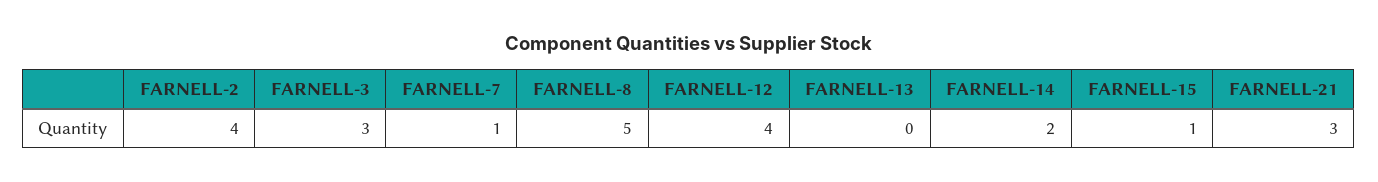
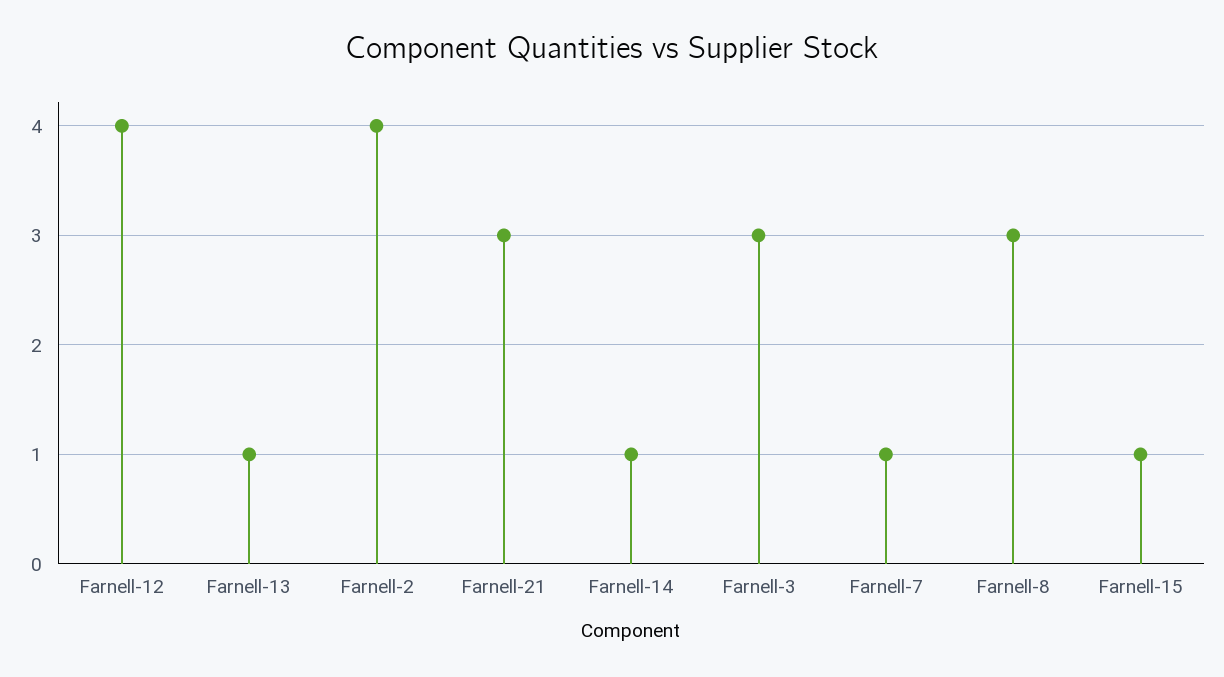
FARNELL-8: 5 -> 3
FARNELL-13: 0 -> 1
FARNELL-14: 2 -> 1

